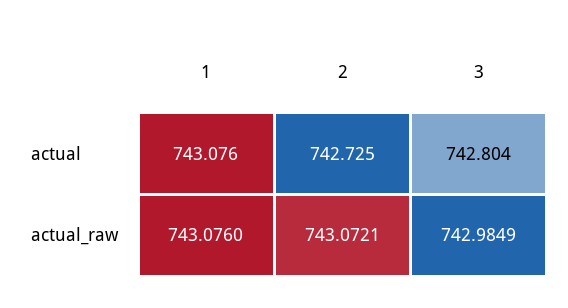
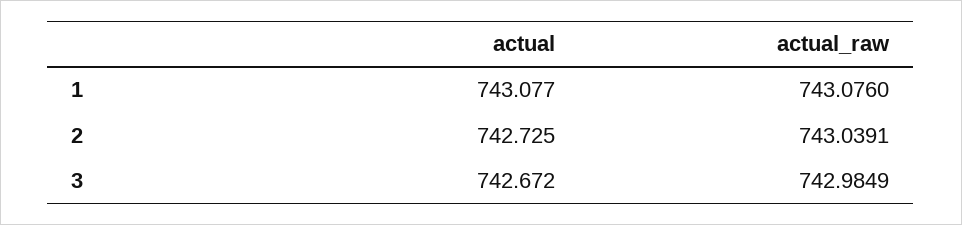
1, actual: 743.076 -> 743.077
3, actual: 742.804 -> 742.672
2, actual_raw: 743.0721 -> 743.0391

